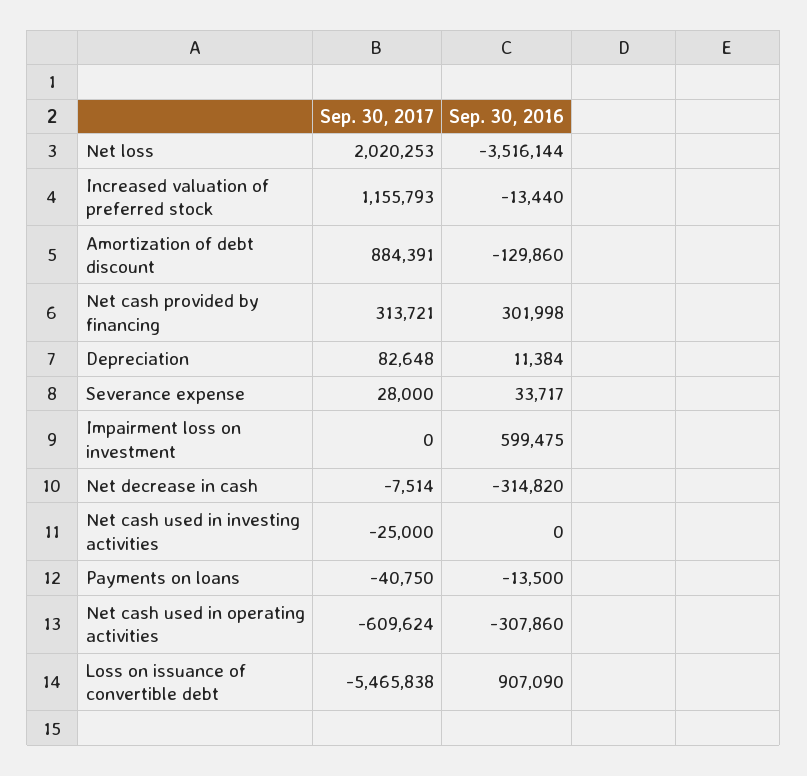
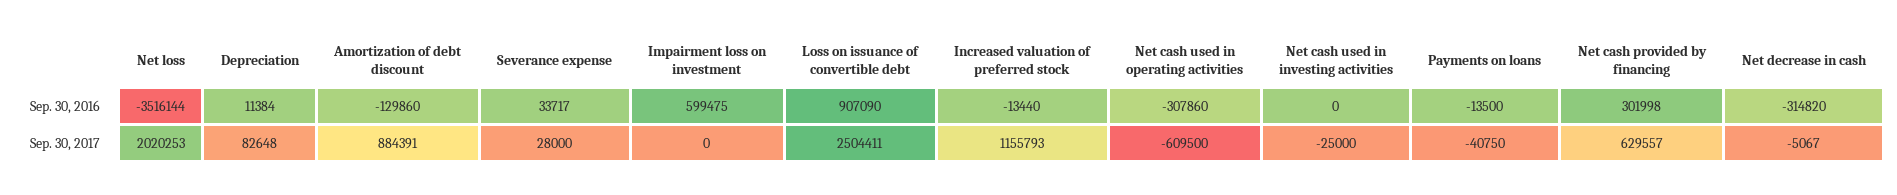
Sep. 30, 2017, Net cash provided by financing: 313721 -> 629557
Sep. 30, 2017, Net decrease in cash: -7514 -> -5067
Sep. 30, 2017, Net cash used in operating activities: -609624 -> -609500
Sep. 30, 2017, Loss on issuance of convertible debt: -5465838 -> 2504411

